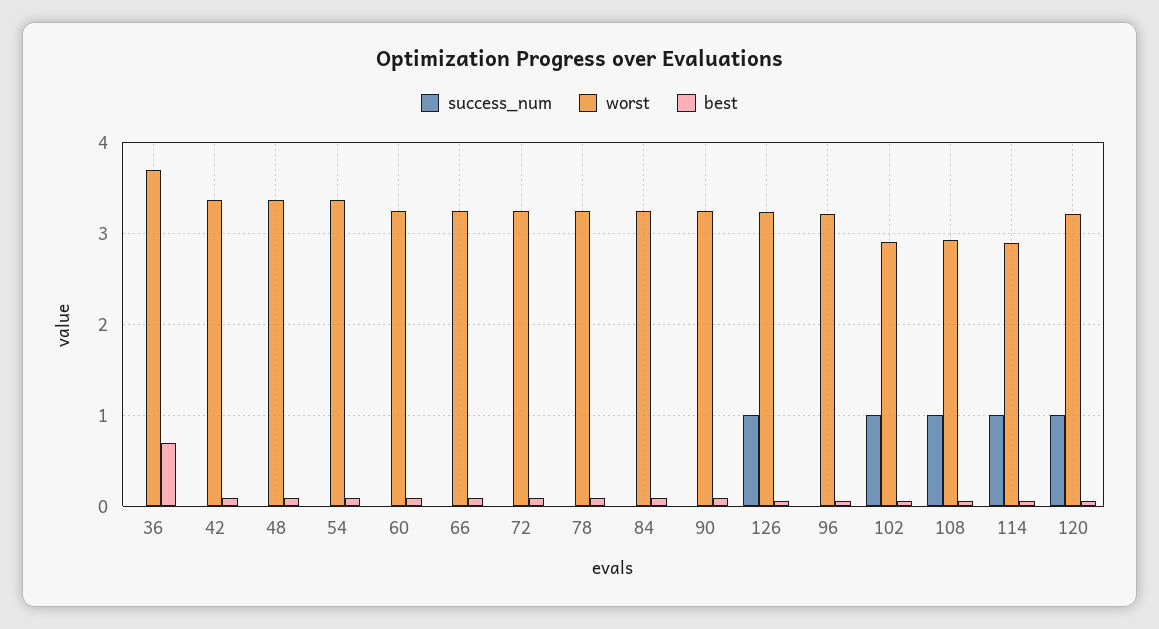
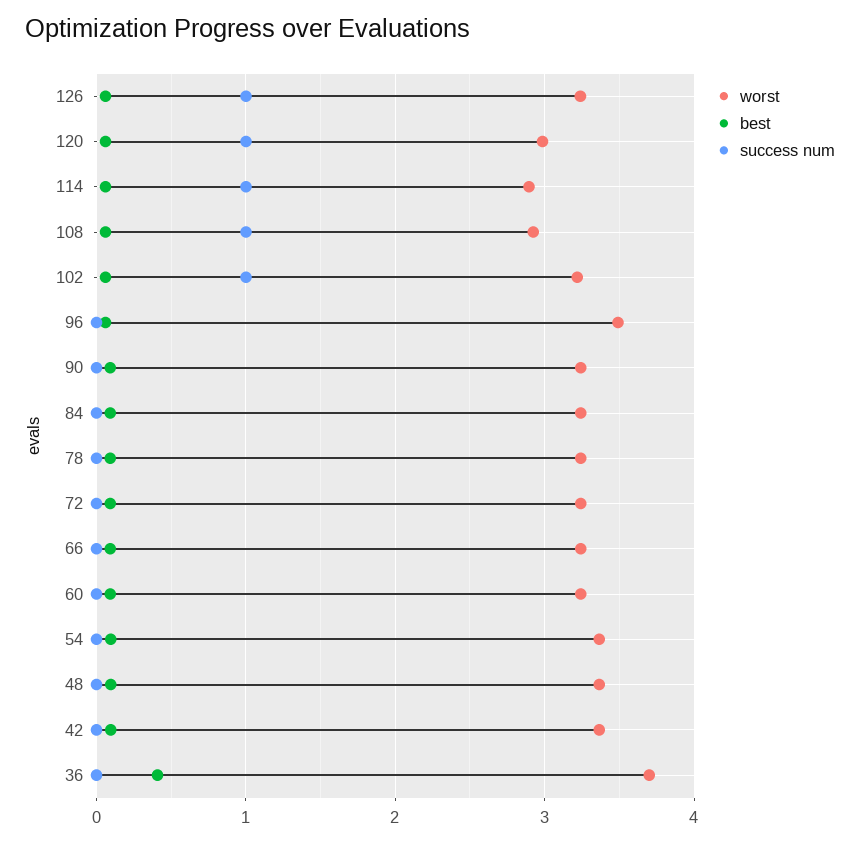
best, 36: 0.7 -> 0.4
worst, 96: 3.2 -> 3.5
worst, 102: 2.9 -> 3.2
worst, 120: 3.2 -> 3

